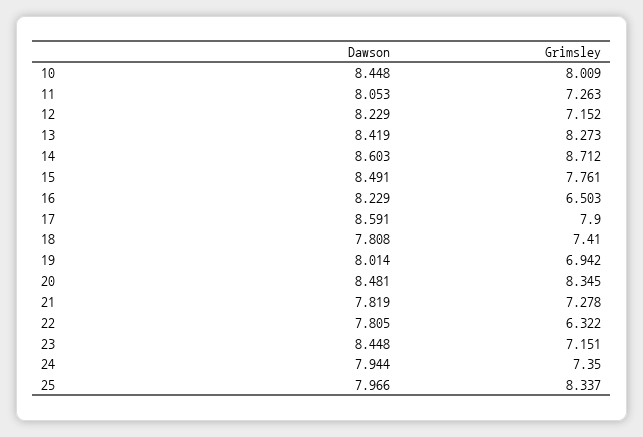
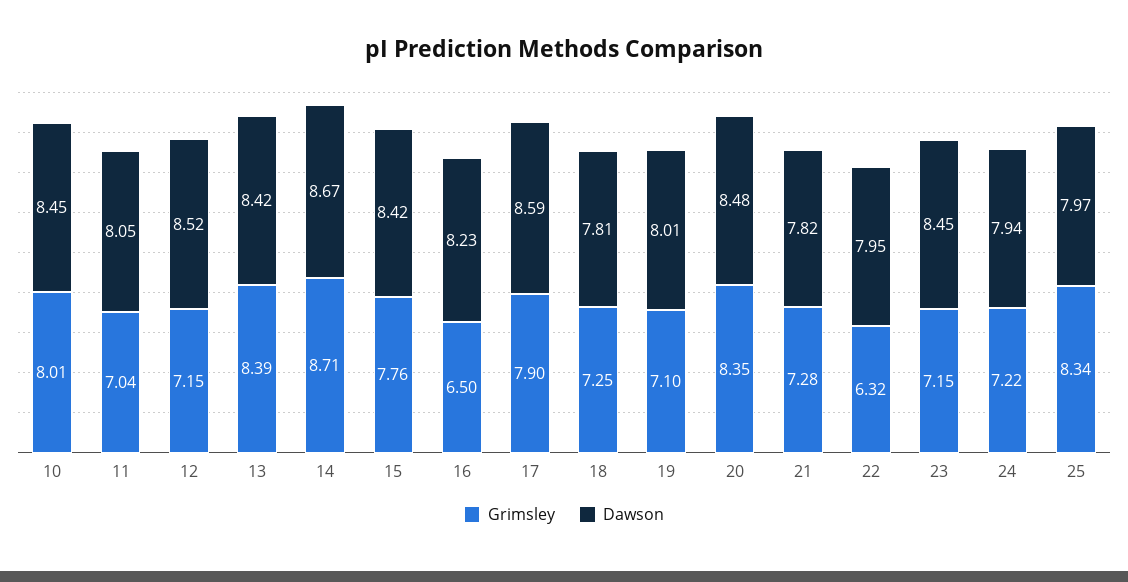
Grimsley, 11: 7.263 -> 7.04
Dawson, 12: 8.229 -> 8.52
Grimsley, 13: 8.273 -> 8.39
Dawson, 14: 8.603 -> 8.67
Dawson, 15: 8.491 -> 8.42
Grimsley, 18: 7.41 -> 7.25
Grimsley, 19: 6.942 -> 7.1
Dawson, 22: 7.805 -> 7.95
Grimsley, 24: 7.35 -> 7.22

